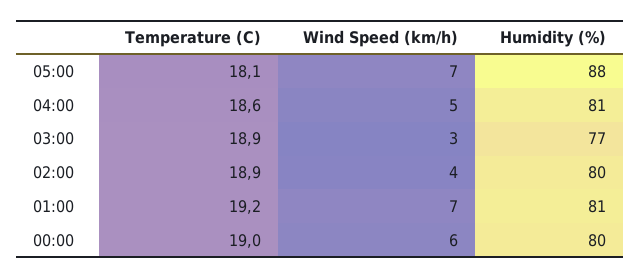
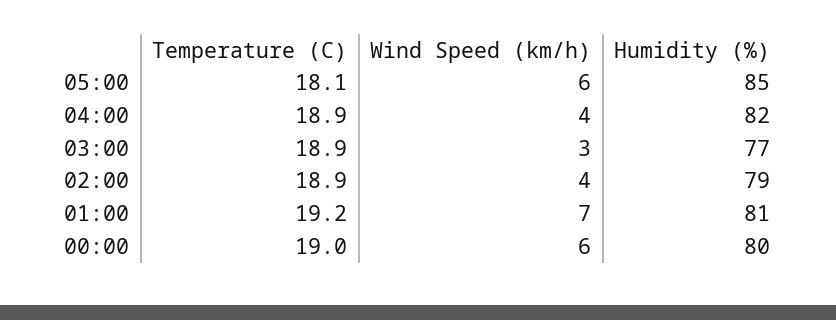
Wind Speed (km/h), 05:00: 7 -> 6
Humidity (%), 05:00: 88 -> 85
Temperature (C), 04:00: 18.6 -> 18.9
Wind Speed (km/h), 04:00: 5 -> 4
Humidity (%), 04:00: 81 -> 82
Humidity (%), 02:00: 80 -> 79

